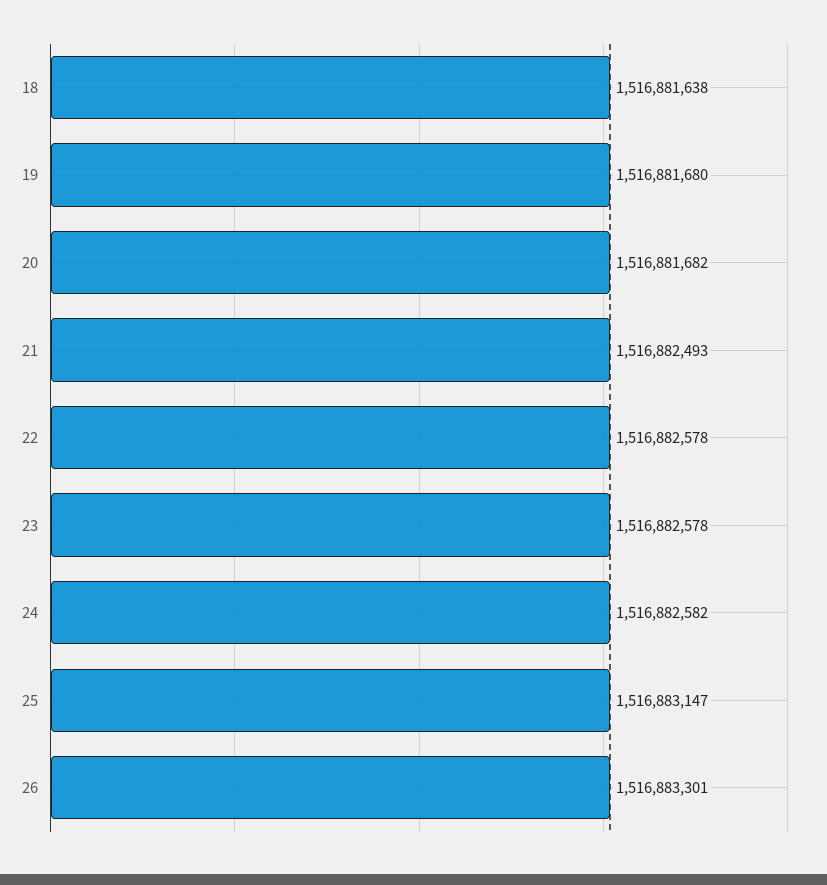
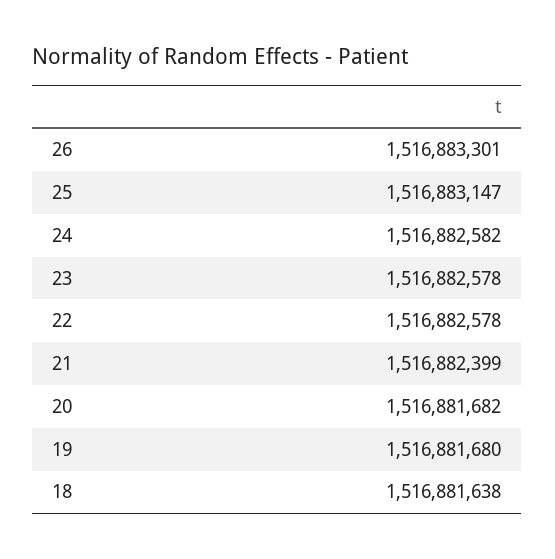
21: 1516882493 -> 1516882399

